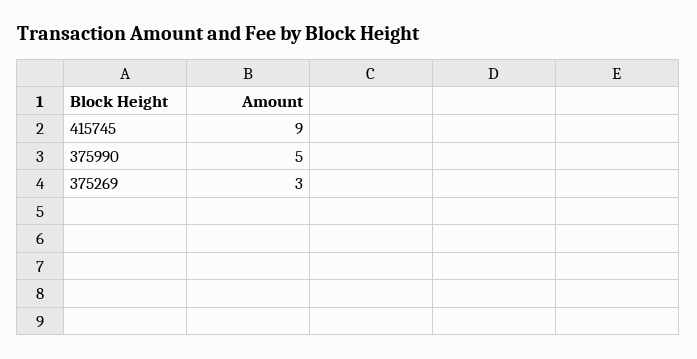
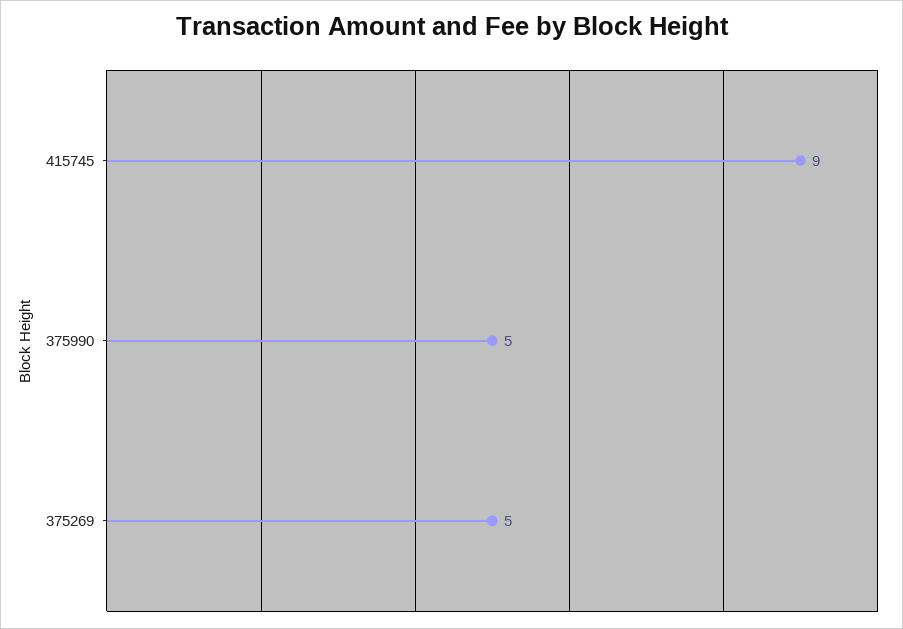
375269: 3 -> 5

